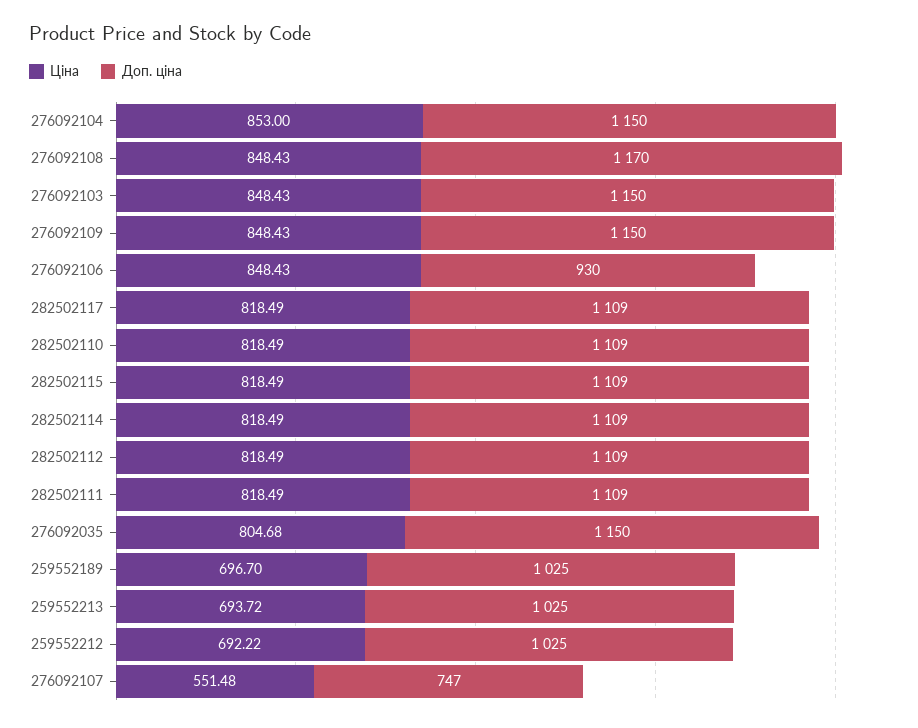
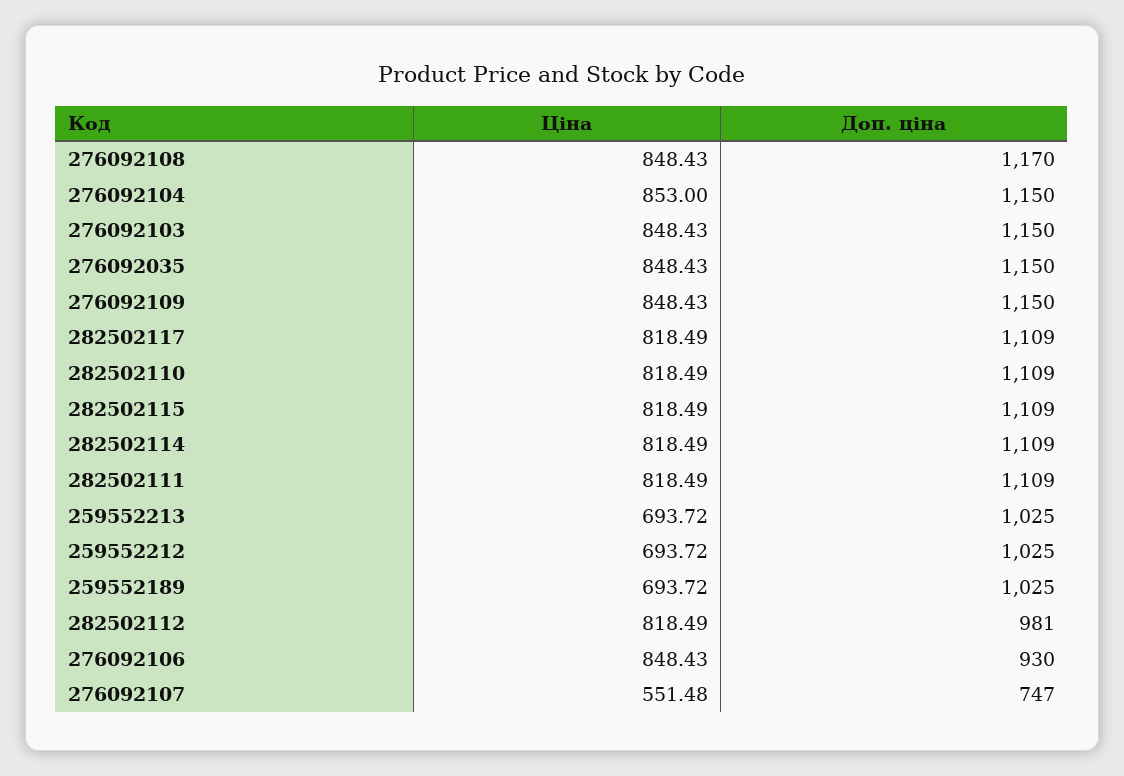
Доп. ціна, 282502112: 1109 -> 981
Ціна, 276092035: 804.68 -> 848.43
Ціна, 259552189: 696.7 -> 693.72
Ціна, 259552212: 692.22 -> 693.72

